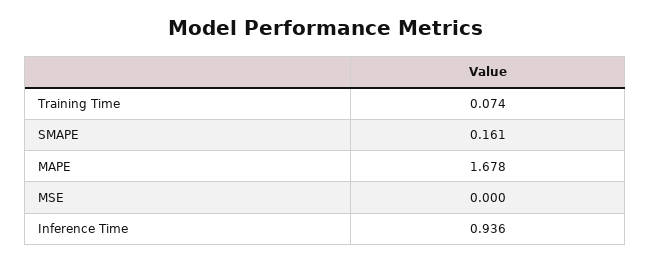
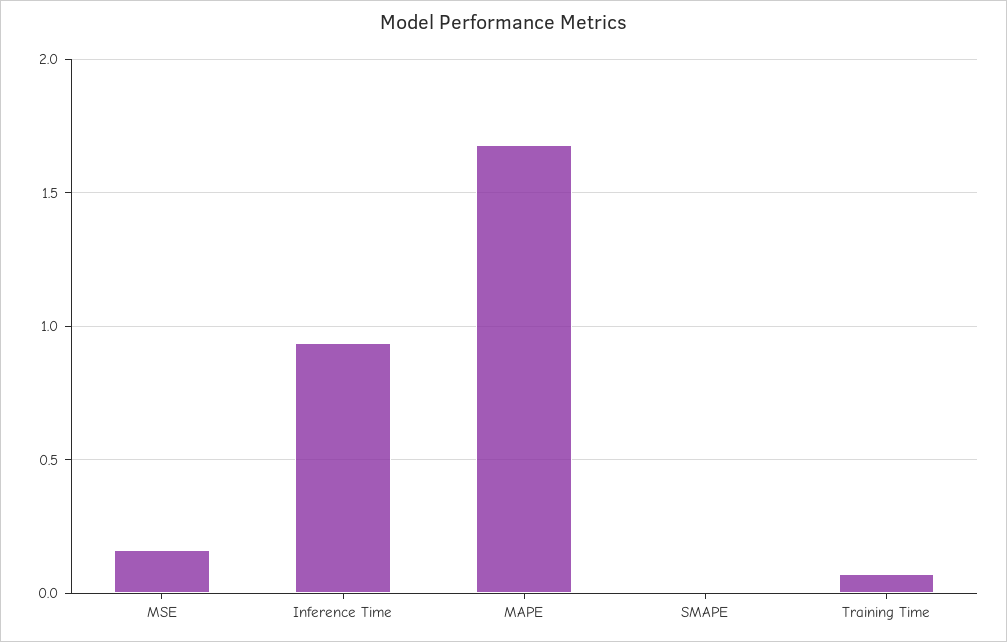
SMAPE: 0.161 -> 0
MSE: 0 -> 0.15

